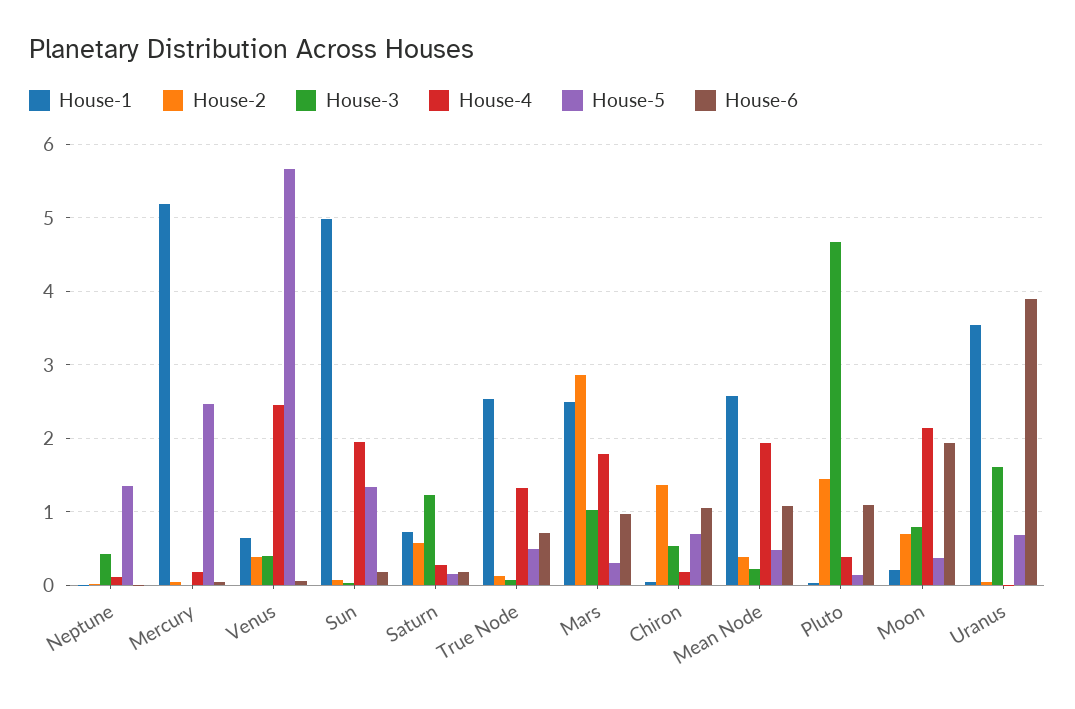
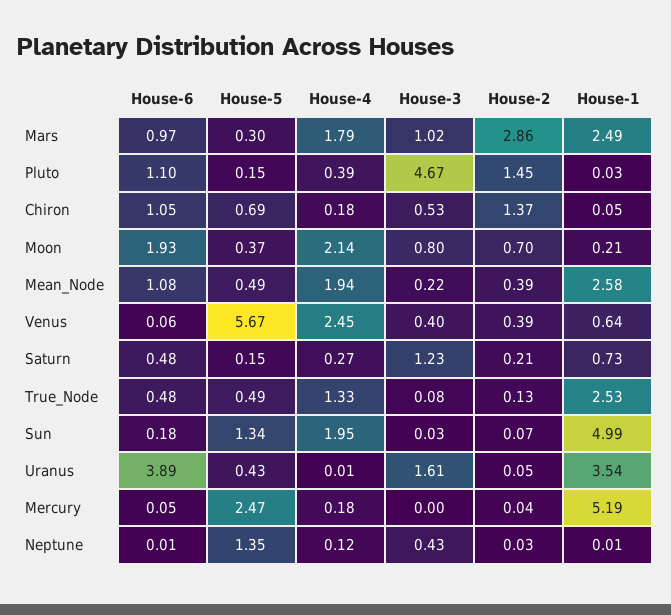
House-2, Saturn: 0.6 -> 0.21
House-6, Saturn: 0.2 -> 0.48
House-6, True Node: 0.7 -> 0.48
House-5, Uranus: 0.7 -> 0.43

